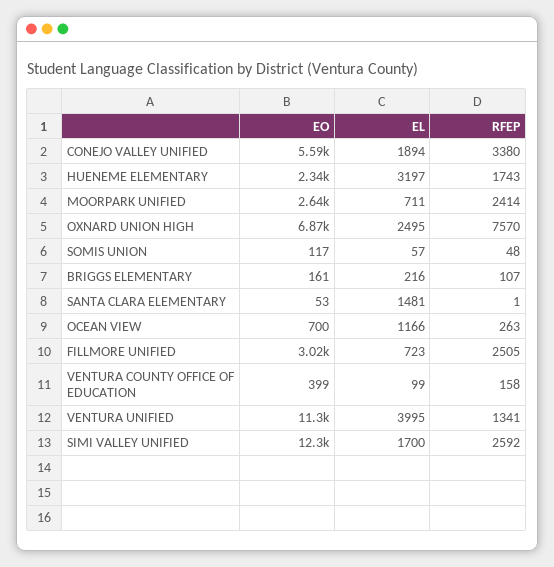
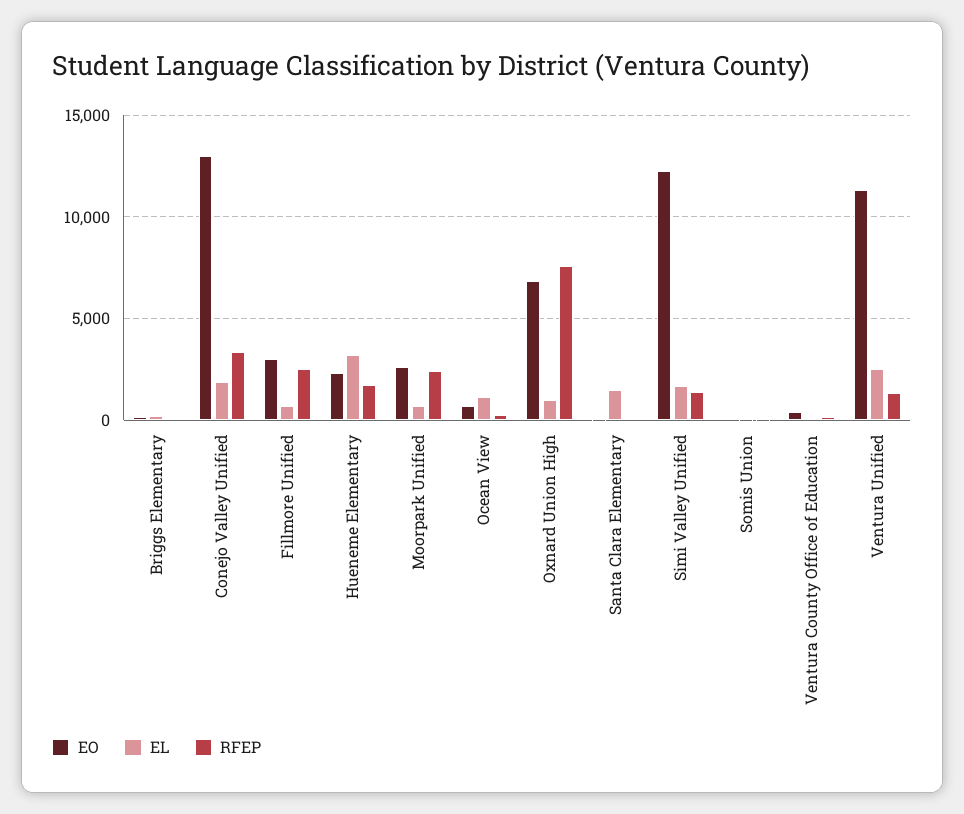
EO, CONEJO VALLEY UNIFIED: 5590 -> 13000
EL, OXNARD UNION HIGH: 2495 -> 1000
EL, VENTURA UNIFIED: 3995 -> 2500
RFEP, SIMI VALLEY UNIFIED: 2592 -> 1500

